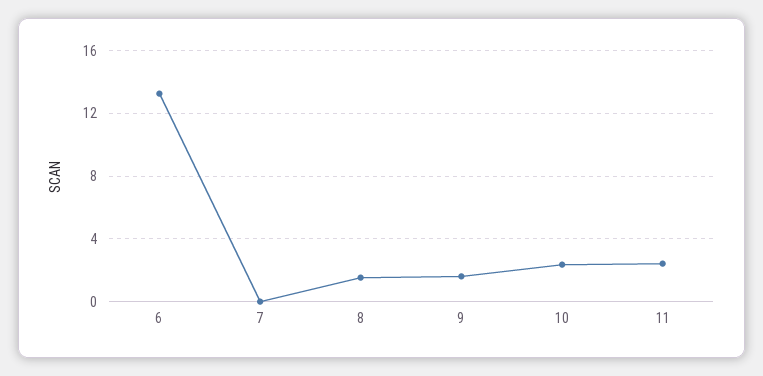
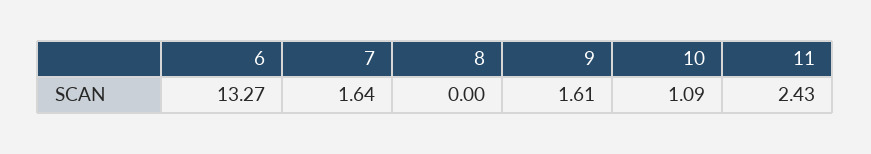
7: 0 -> 1.64
8: 1.5 -> 0
10: 2.5 -> 1.09

